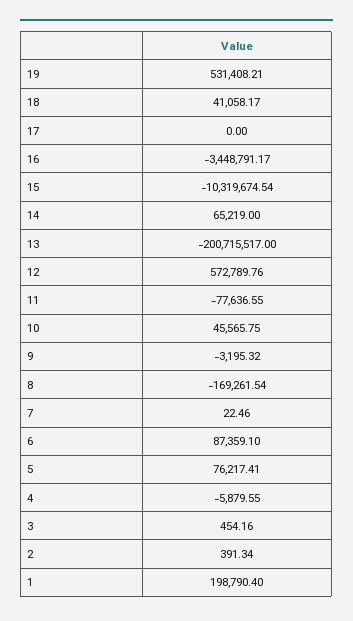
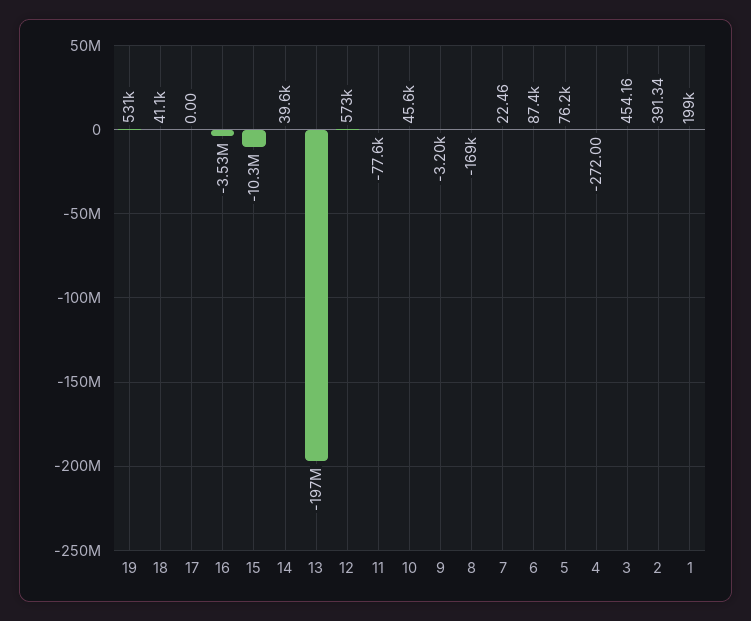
16: -3448791.17 -> -3530000
14: 65219 -> 39600
13: -200715517 -> -197000000
4: -5879.55 -> -272

